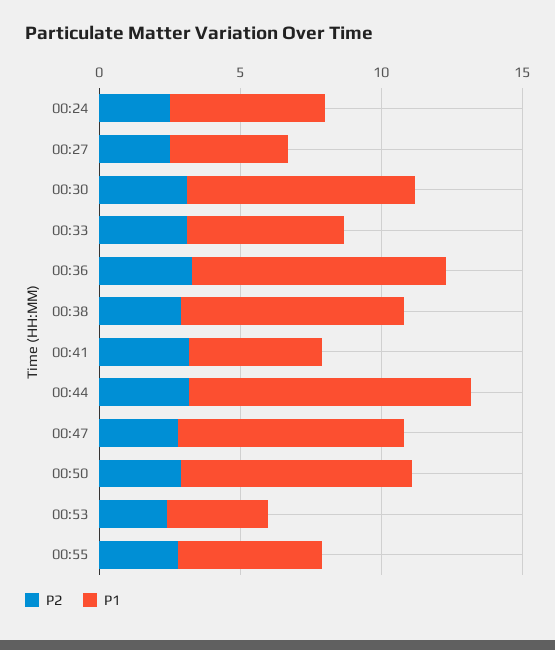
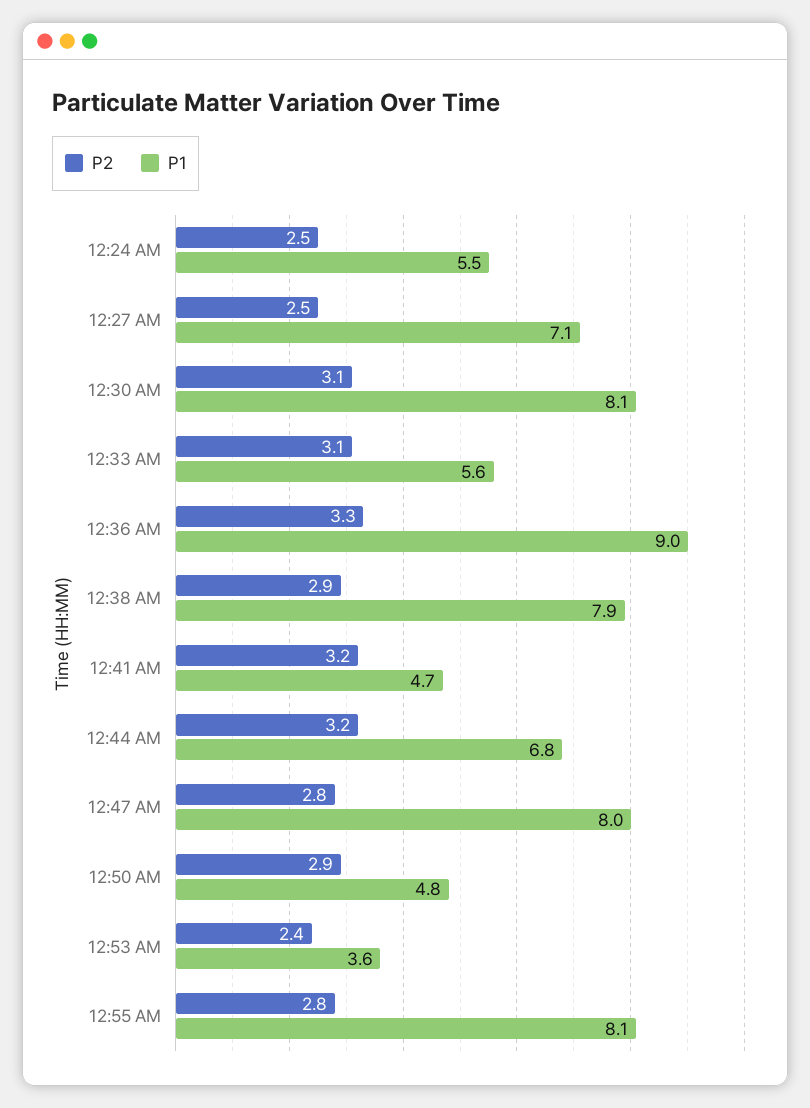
P1, 00:27: 4 -> 7.1
P1, 00:44: 10 -> 6.8
P1, 00:50: 8 -> 4.8
P1, 00:55: 5 -> 8.1

